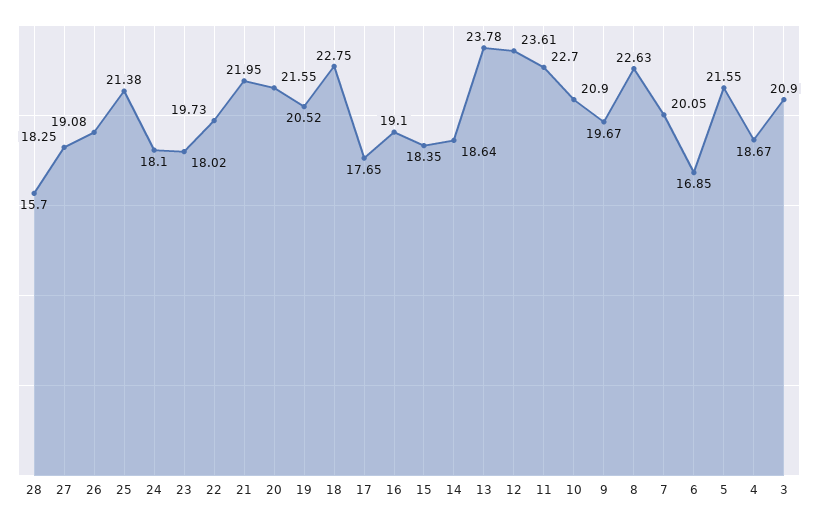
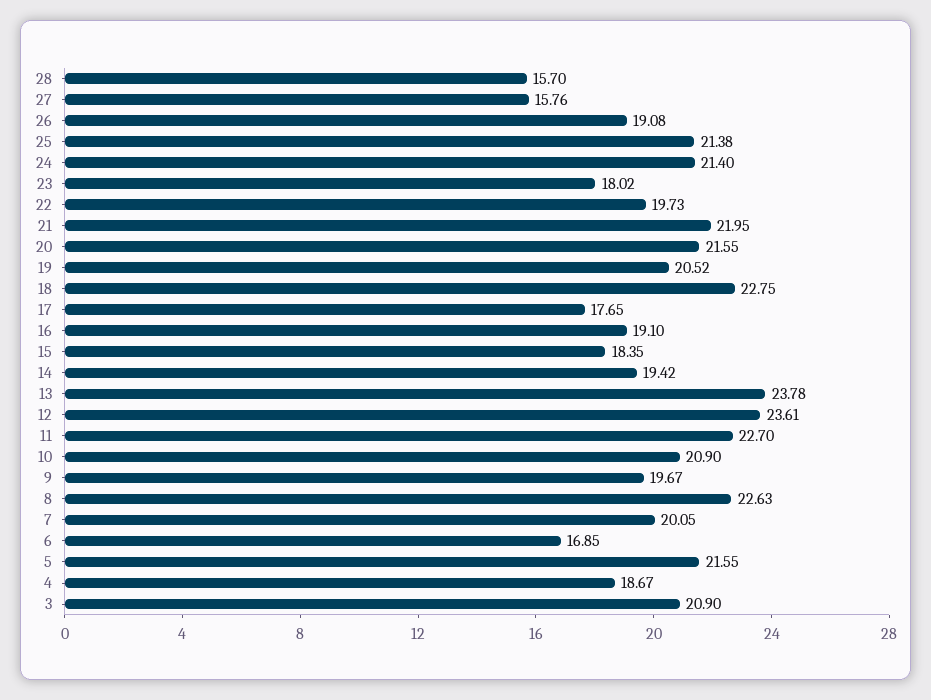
27: 18.25 -> 15.76
24: 18.1 -> 21.4
14: 18.64 -> 19.42

